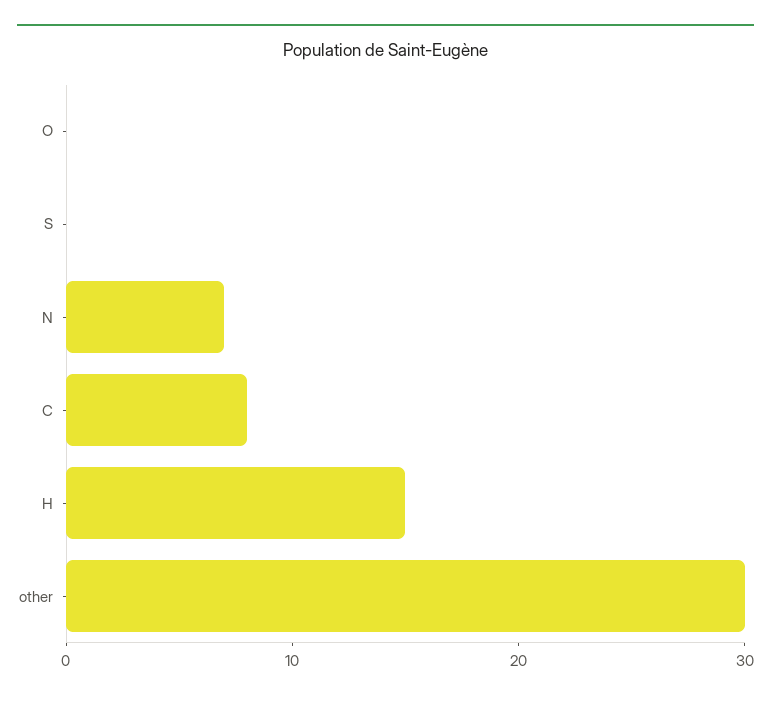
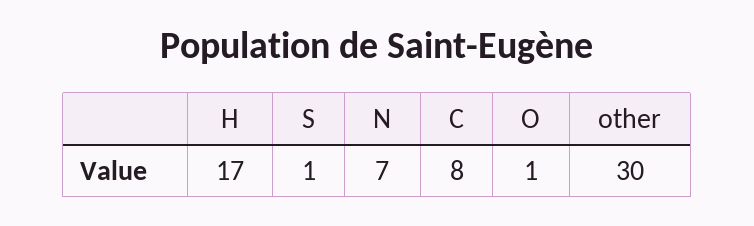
O: 0 -> 1
S: 0 -> 1
H: 15 -> 17

